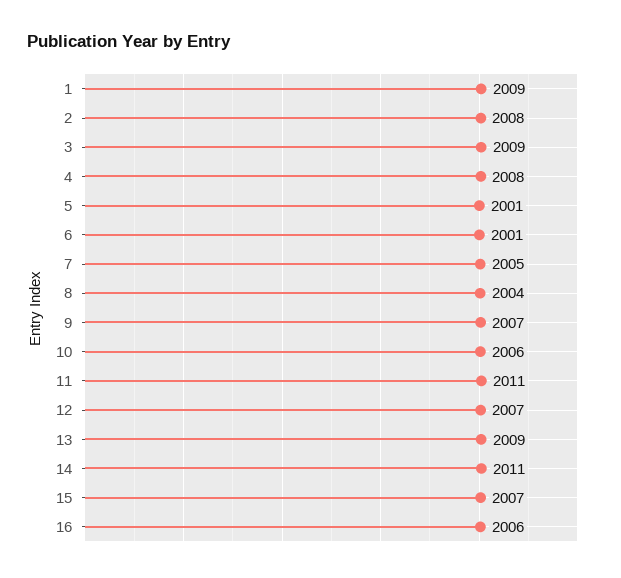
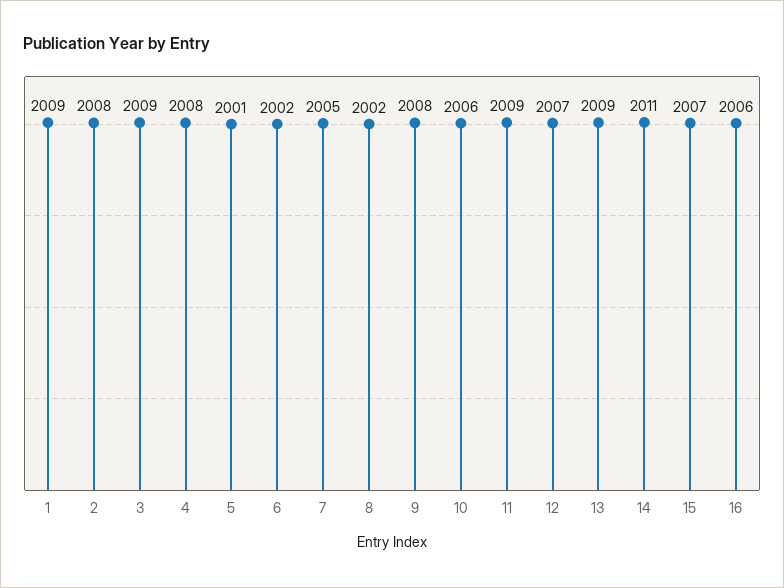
6: 2001 -> 2002
8: 2004 -> 2002
9: 2007 -> 2008
11: 2011 -> 2009

